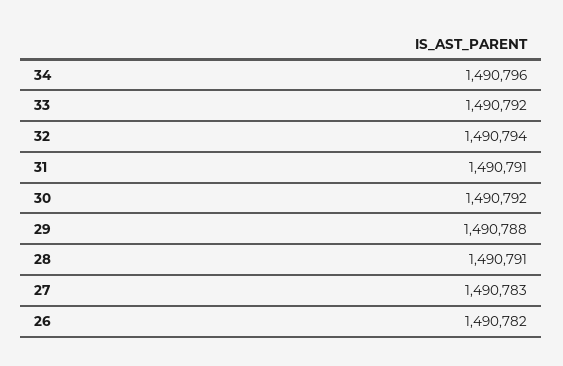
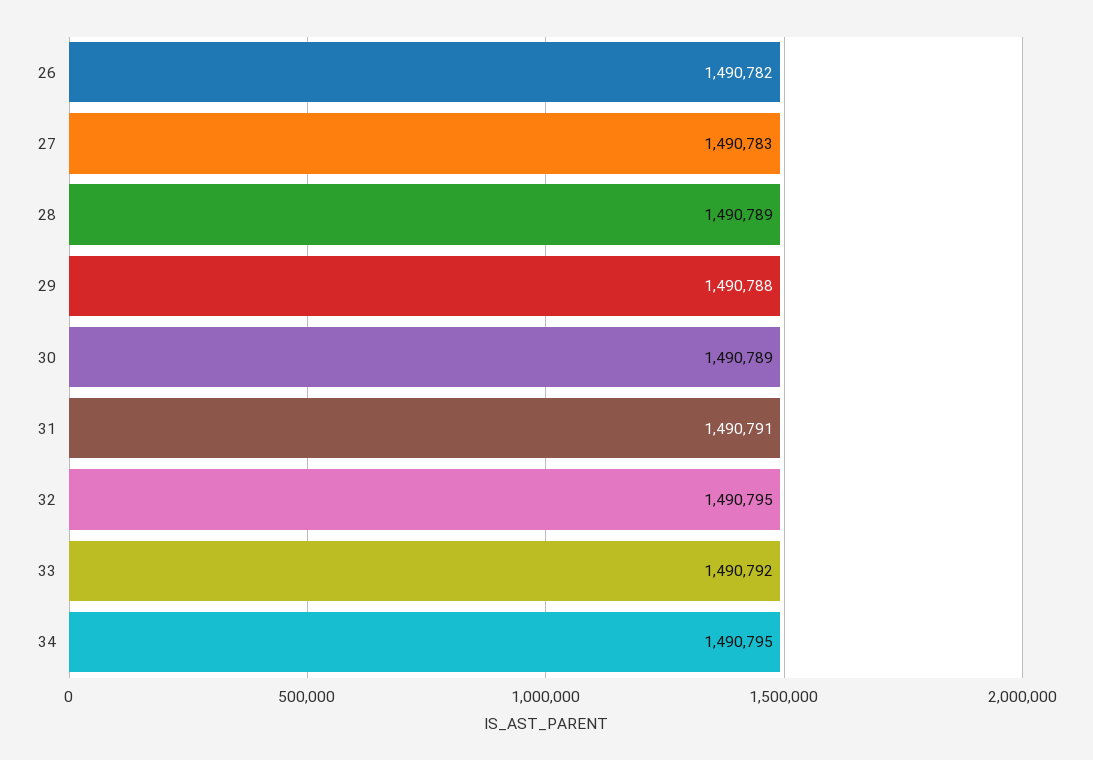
34: 1490796 -> 1490795
32: 1490794 -> 1490795
30: 1490792 -> 1490789
28: 1490791 -> 1490789

